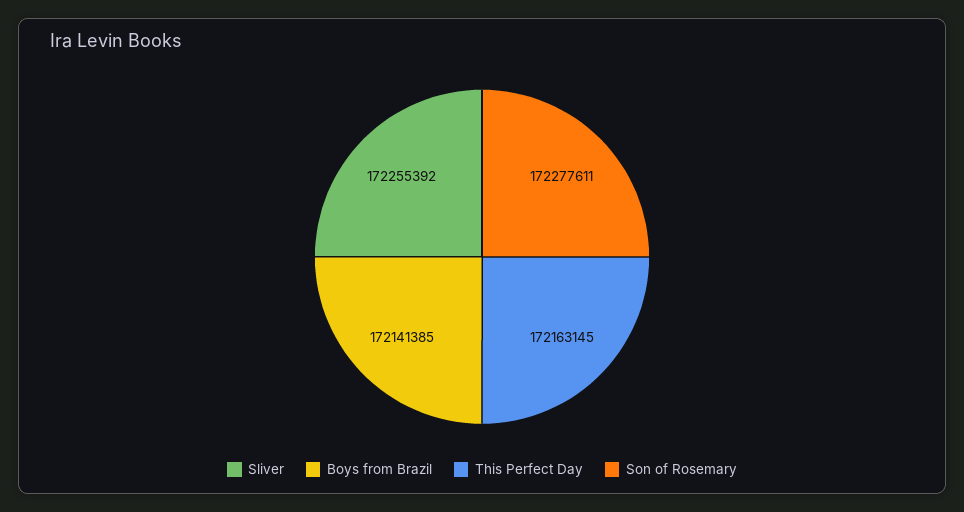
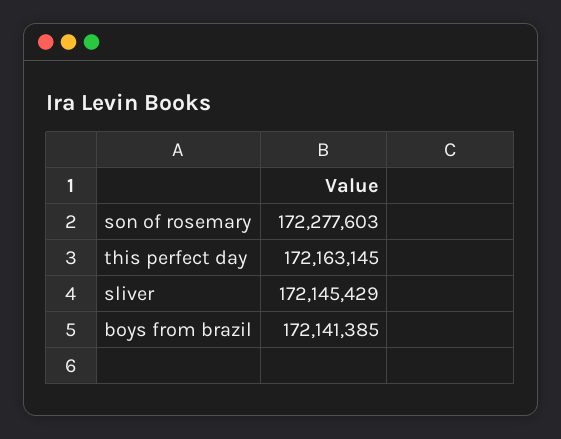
Sliver: 172255392 -> 172145429
Son of Rosemary: 172277611 -> 172277603

